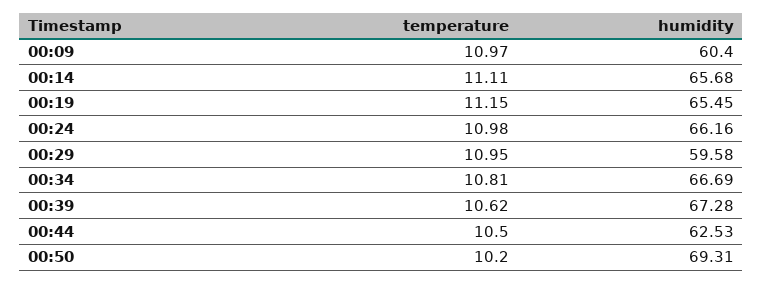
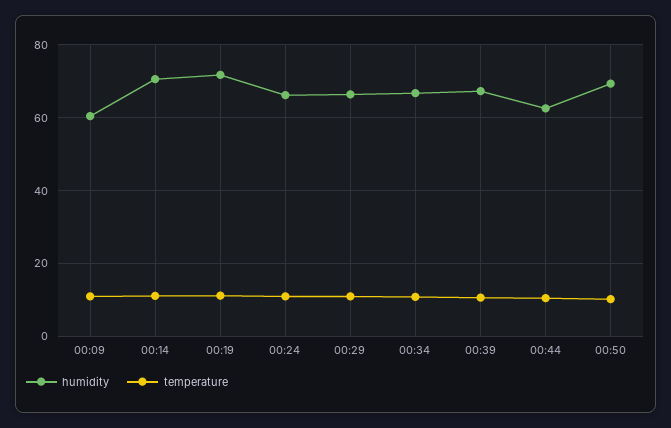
humidity, 00:14: 65.68 -> 70
humidity, 00:19: 65.45 -> 72
humidity, 00:29: 59.58 -> 66

